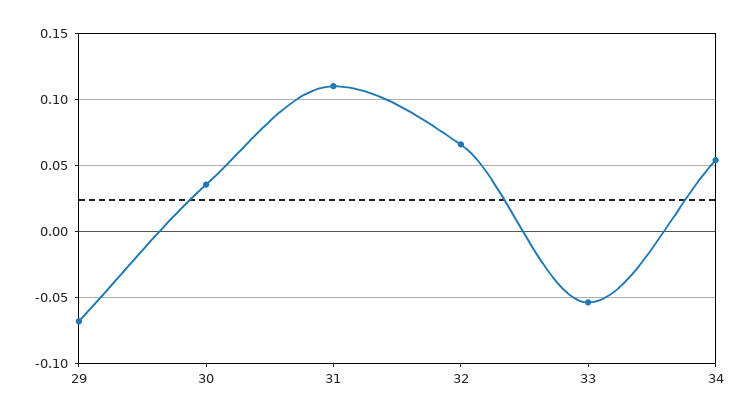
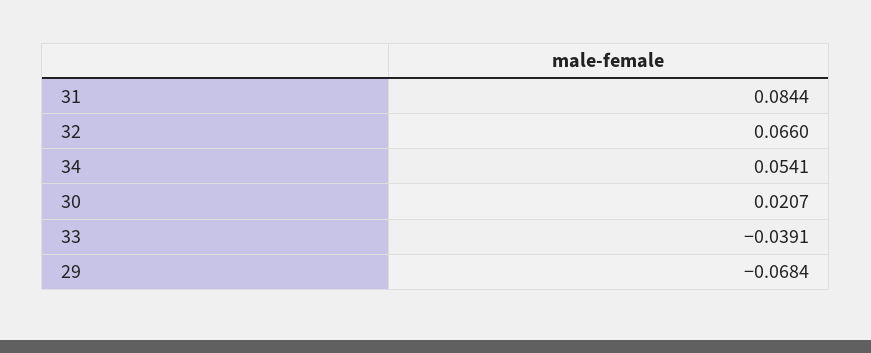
30: 0.035 -> 0.0207
31: 0.11 -> 0.0844
33: -0.055 -> -0.0391

